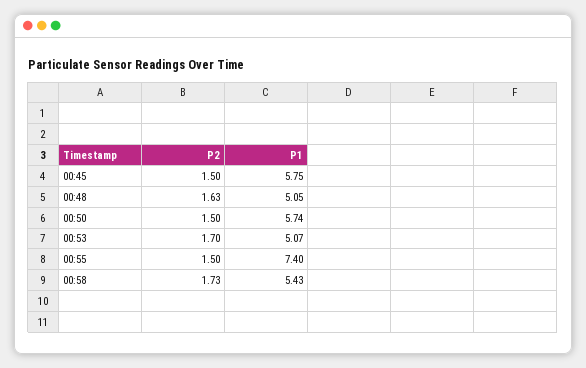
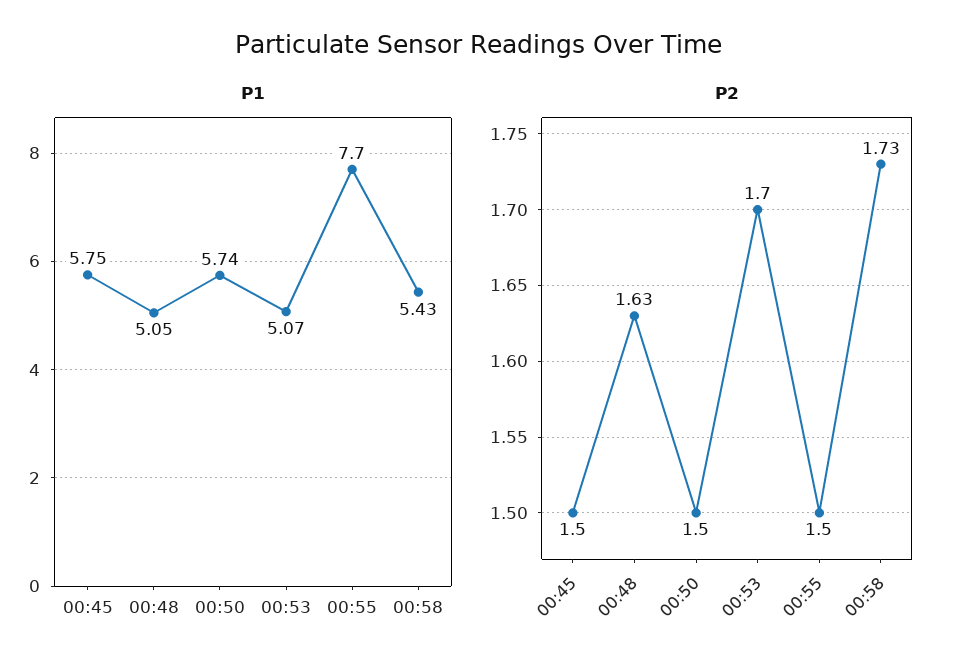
P1, 00:55: 7.4 -> 7.7

